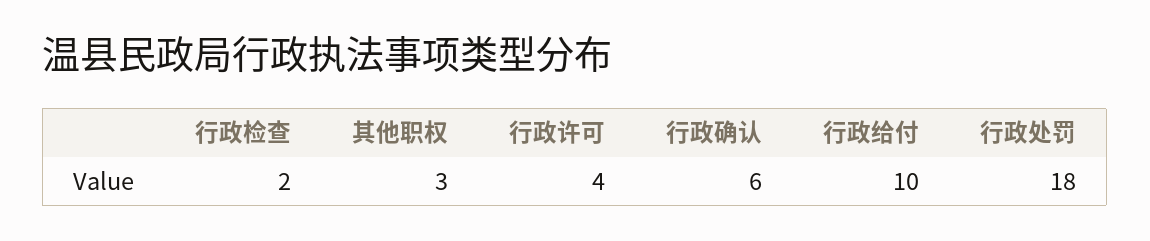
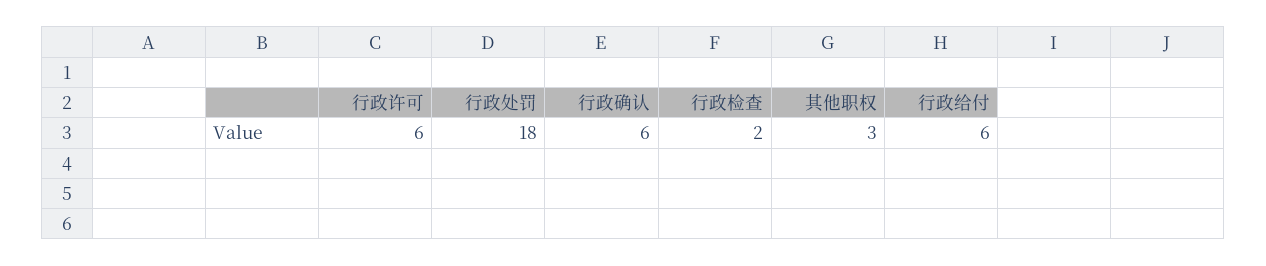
行政许可: 4 -> 6
行政给付: 10 -> 6

